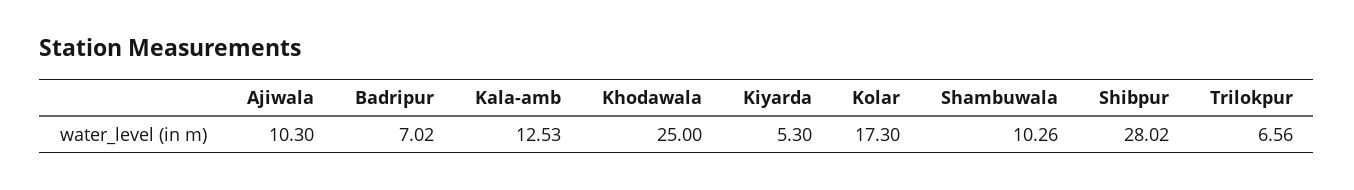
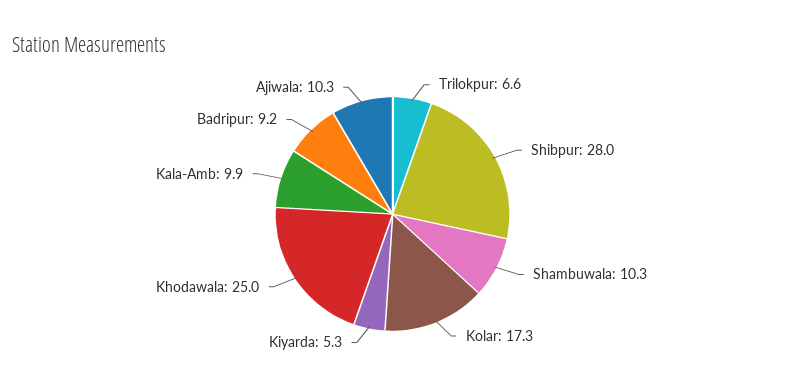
Badripur: 7.02 -> 9.2
Kala-amb: 12.53 -> 9.9

